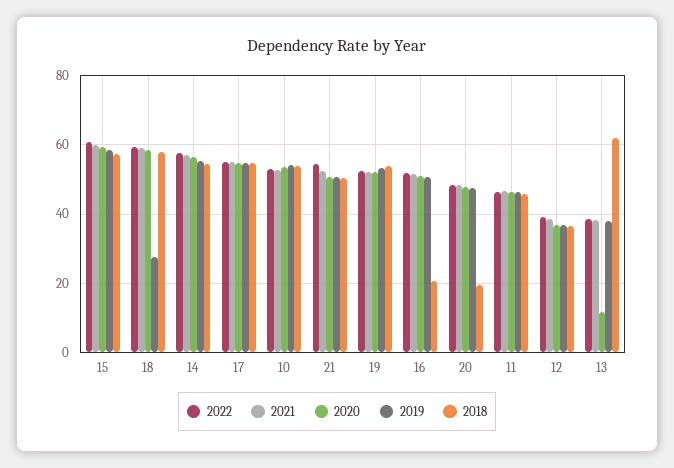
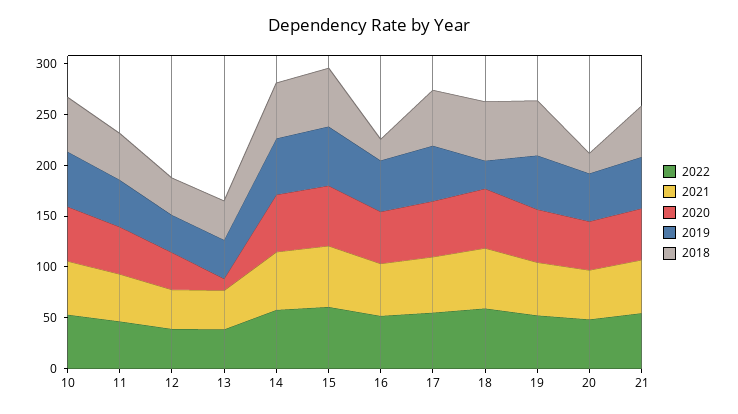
2018, 13: 62 -> 40

